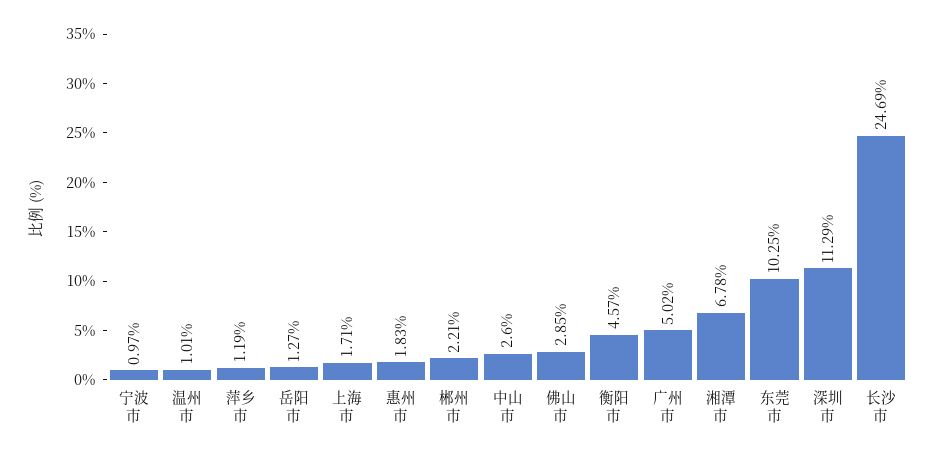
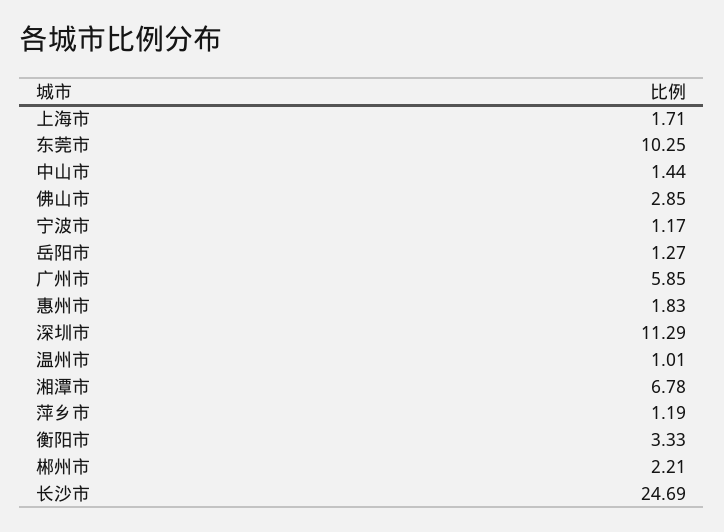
宁波市: 0.97 -> 1.17
中山市: 2.6 -> 1.44
衡阳市: 4.57 -> 3.33
广州市: 5.02 -> 5.85

